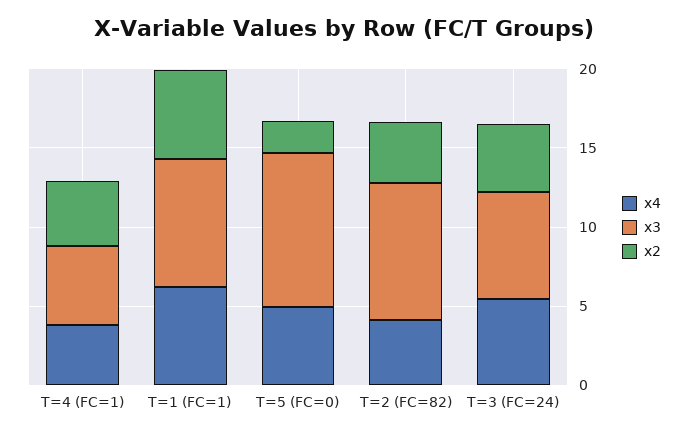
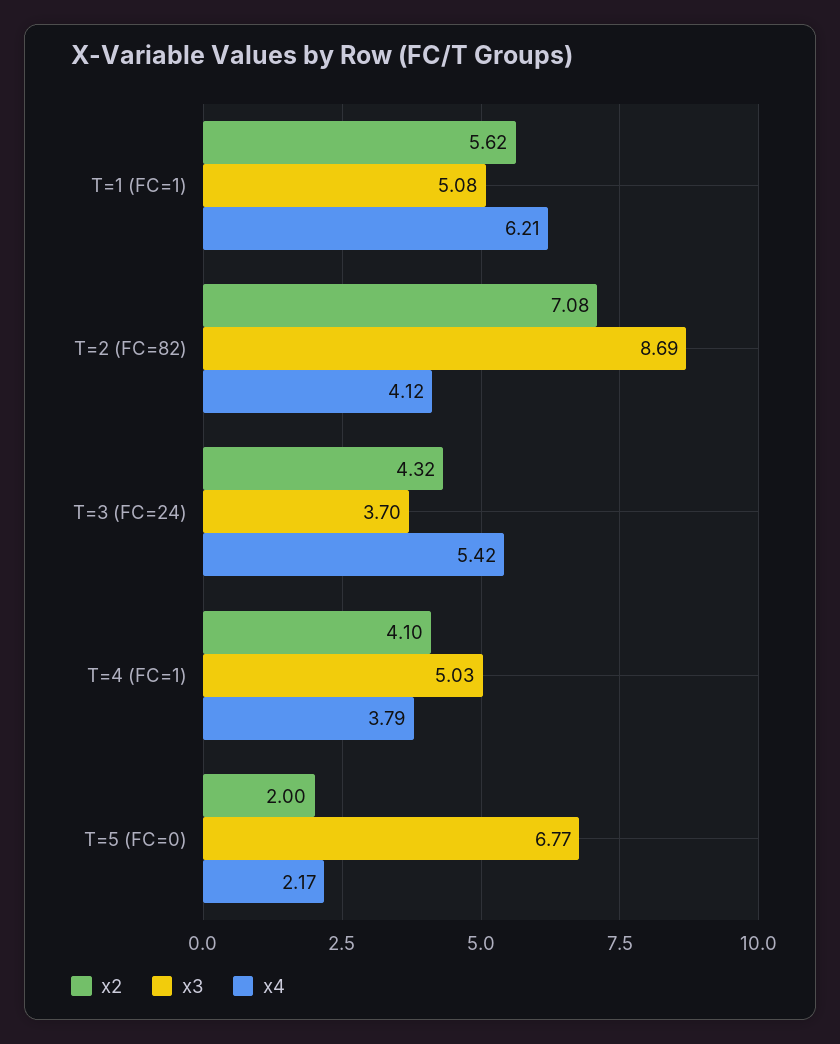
x3, T=1 (FC=1): 8 -> 5.08
x4, T=5 (FC=0): 5 -> 2.17
x3, T=5 (FC=0): 10 -> 6.77
x2, T=2 (FC=82): 4 -> 7.08
x3, T=3 (FC=24): 7 -> 3.7

